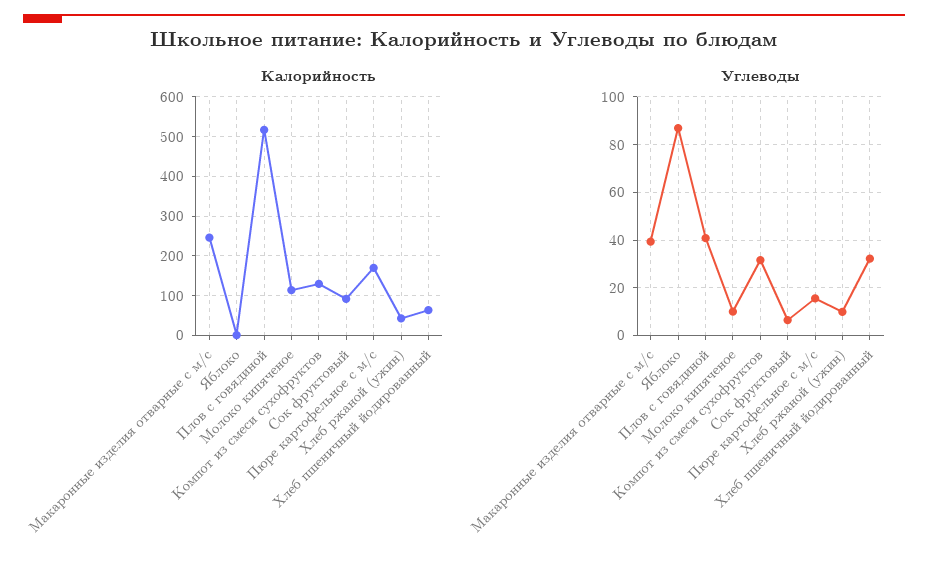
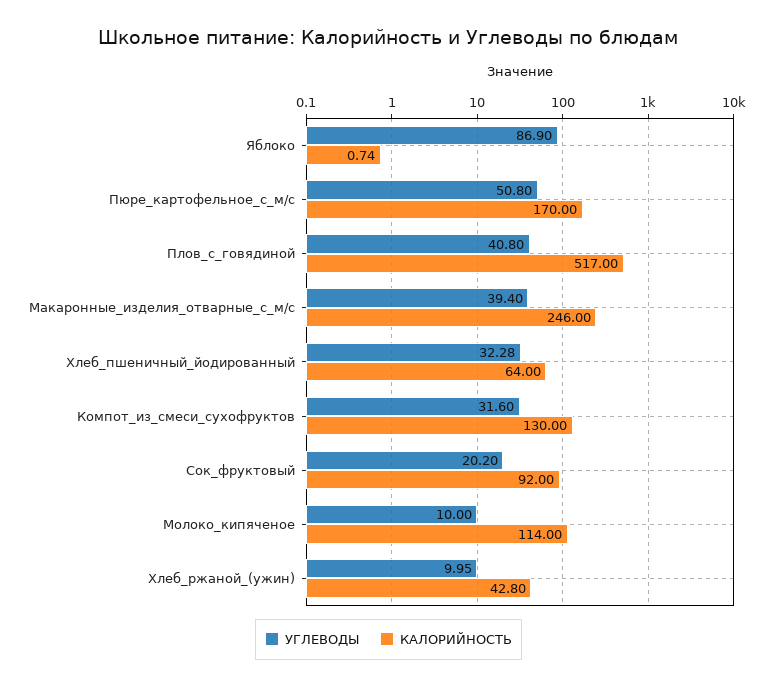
Углеводы, Сок фруктовый: 5 -> 20.2
Углеводы, Пюре картофельное с м/с: 15 -> 50.8

